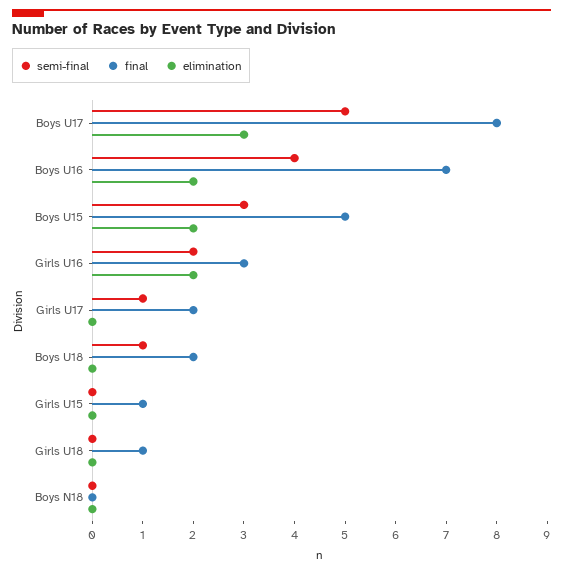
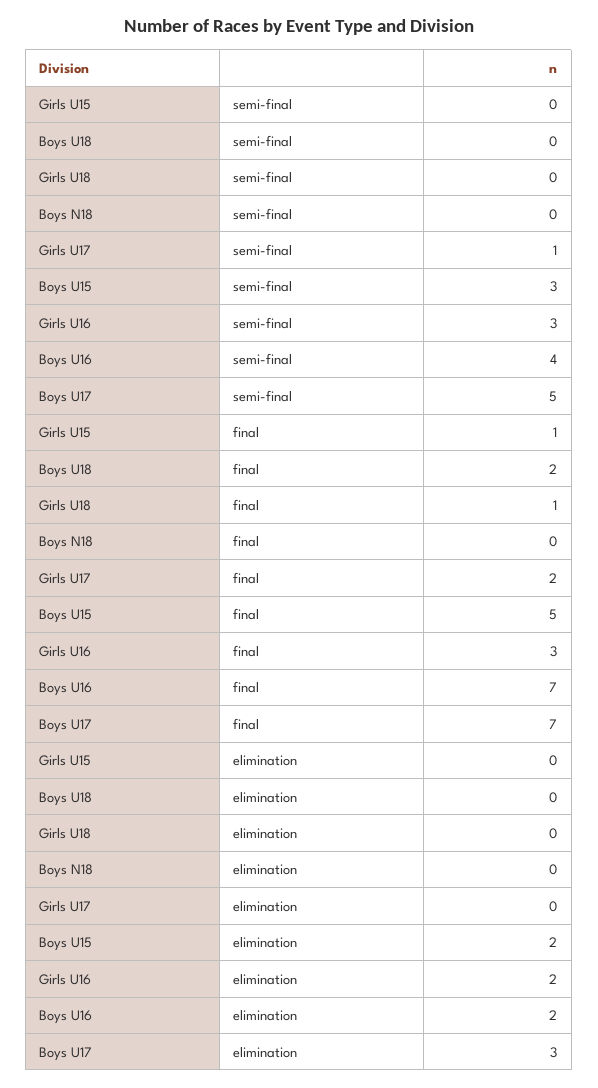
final, Boys U17: 8 -> 7
semi-final, Girls U16: 2 -> 3
semi-final, Boys U18: 1 -> 0

